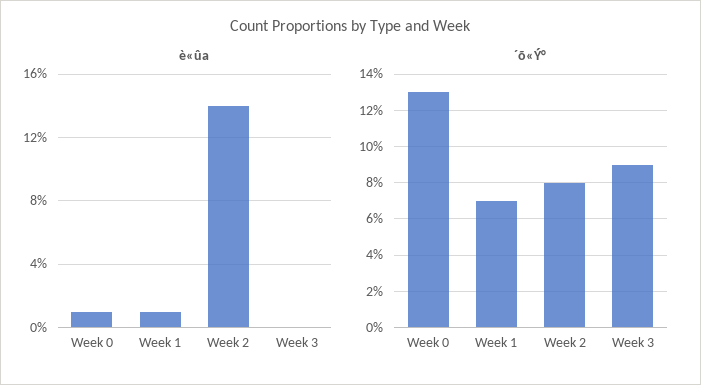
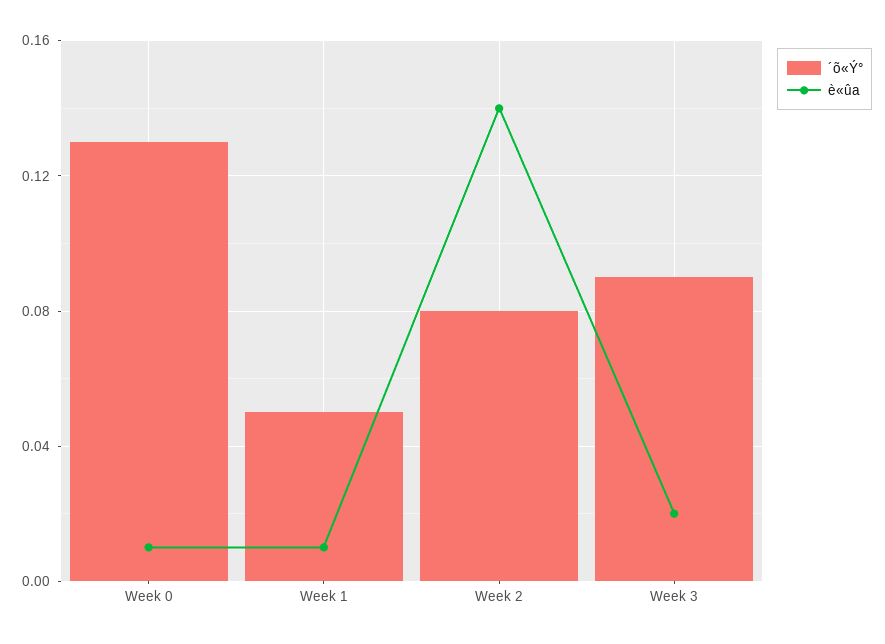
è«ûa, Week 3: 0 -> 0.02
´õ«Ý°, Week 1: 0.07 -> 0.05

